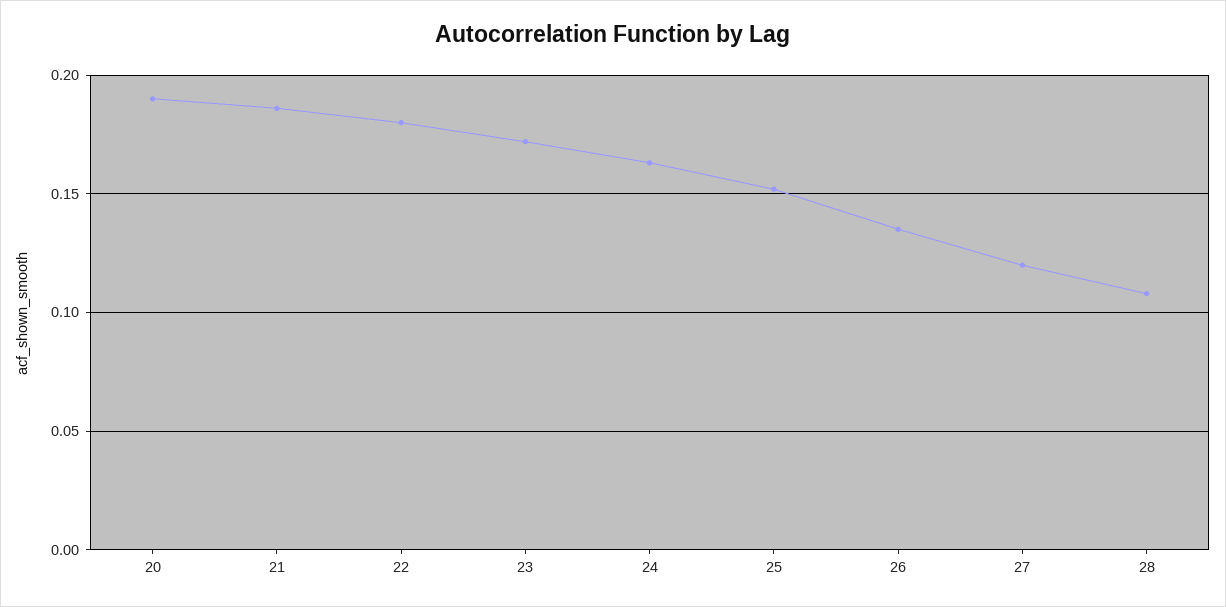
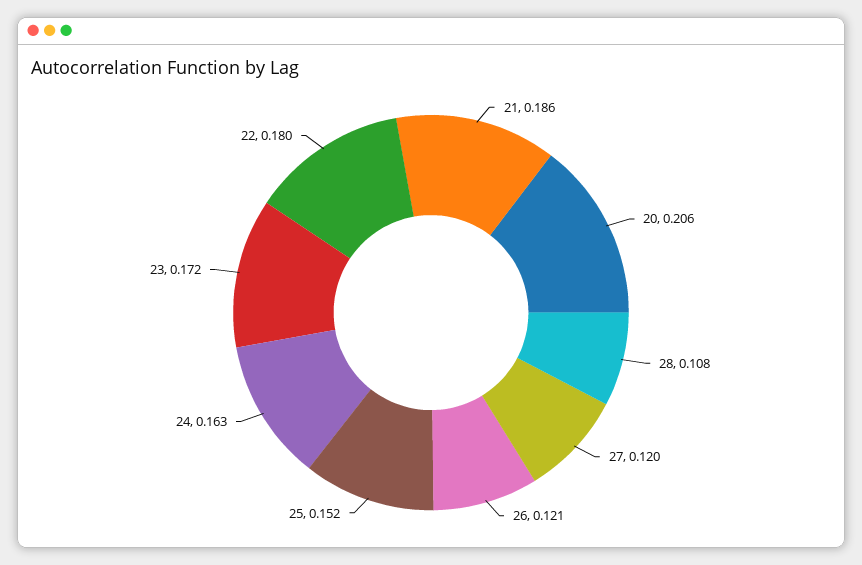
20: 0.19 -> 0.206
26: 0.135 -> 0.121

